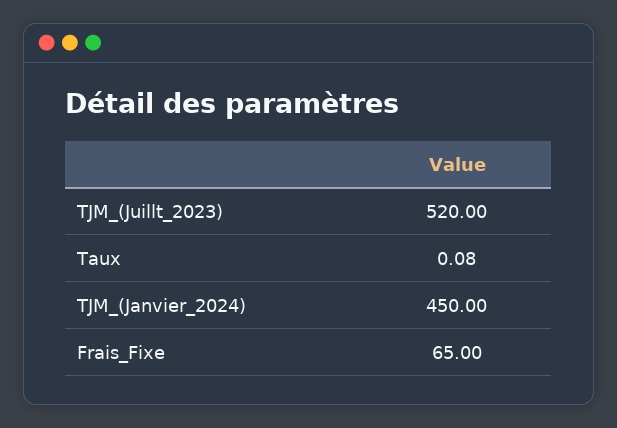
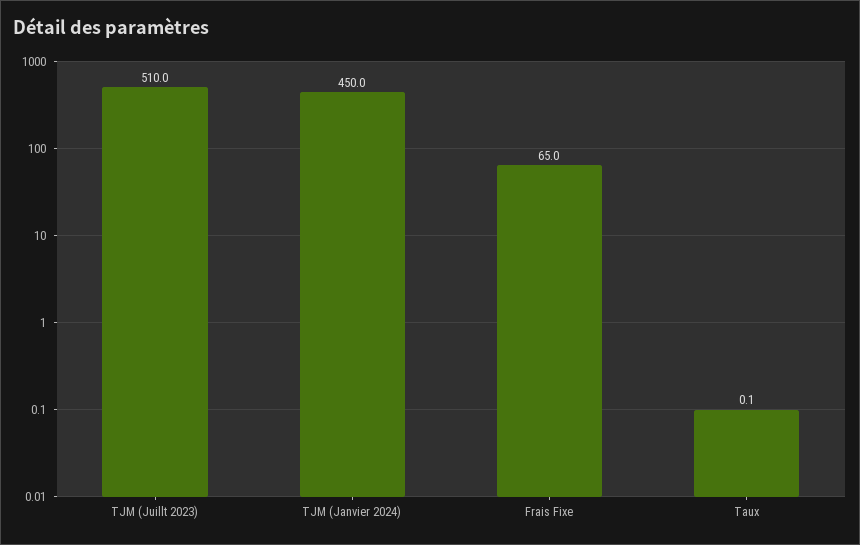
TJM_(Juillt_2023): 520 -> 510

